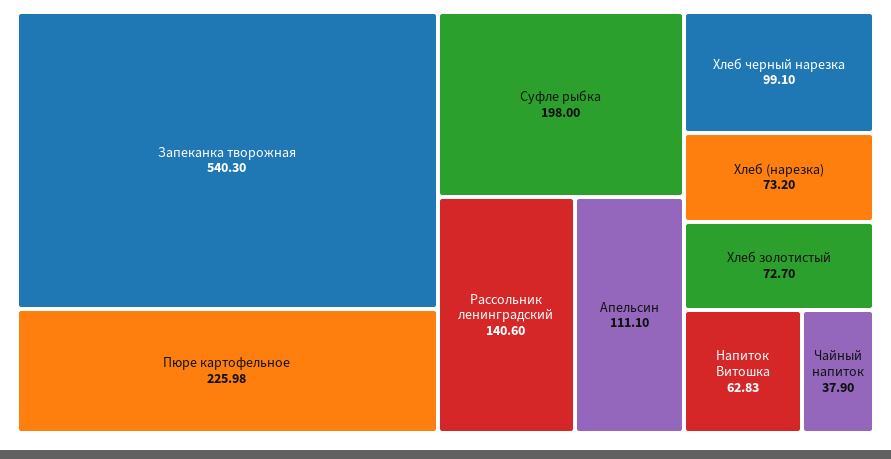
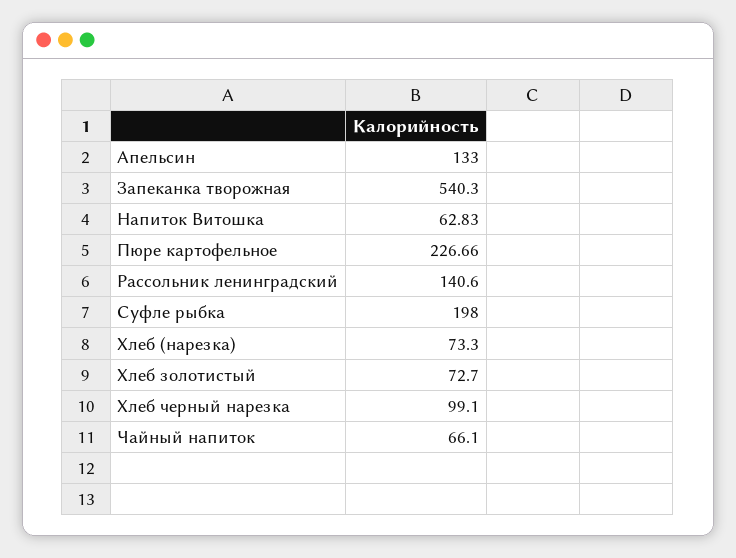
Пюре картофельное: 225.98 -> 226.66
Апельсин: 111.1 -> 133
Хлеб (нарезка): 73.2 -> 73.3
Чайный напиток: 37.9 -> 66.1

